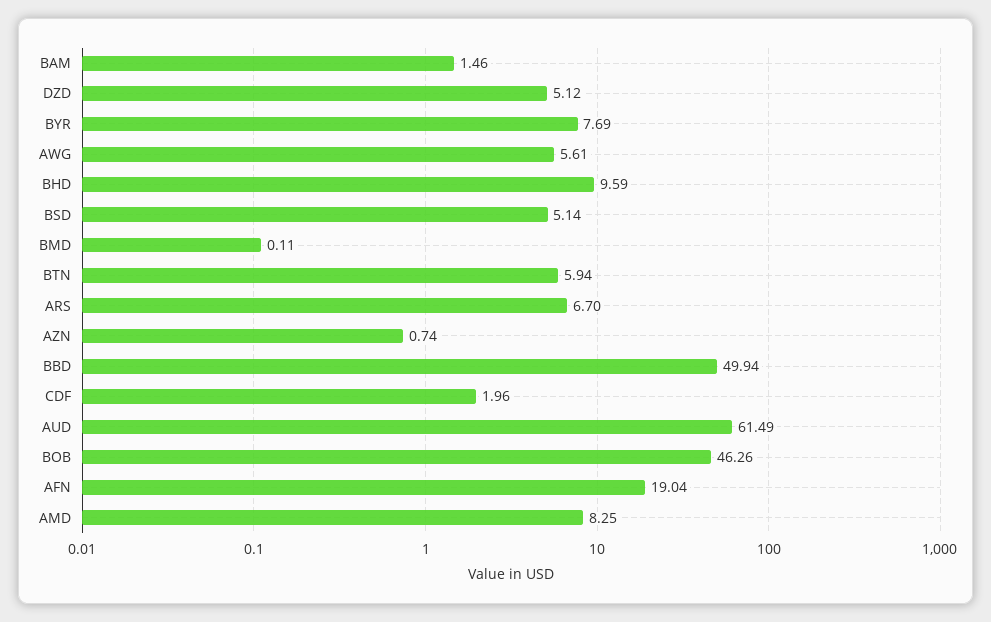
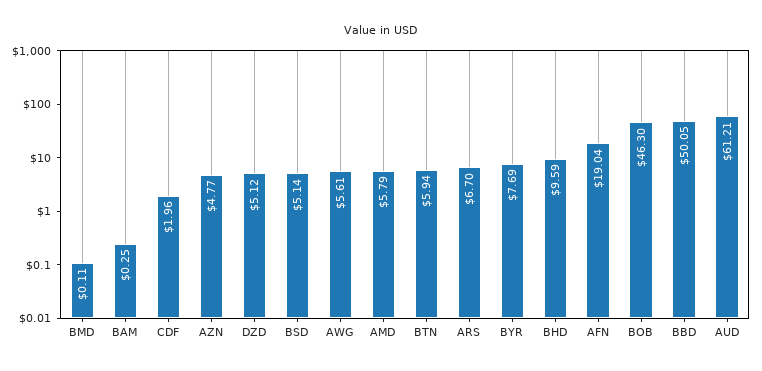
BAM: 1.46 -> 0.25
AZN: 0.74 -> 4.77
BBD: 49.94 -> 50.05
AUD: 61.49 -> 61.21
BOB: 46.26 -> 46.3
AMD: 8.25 -> 5.79

